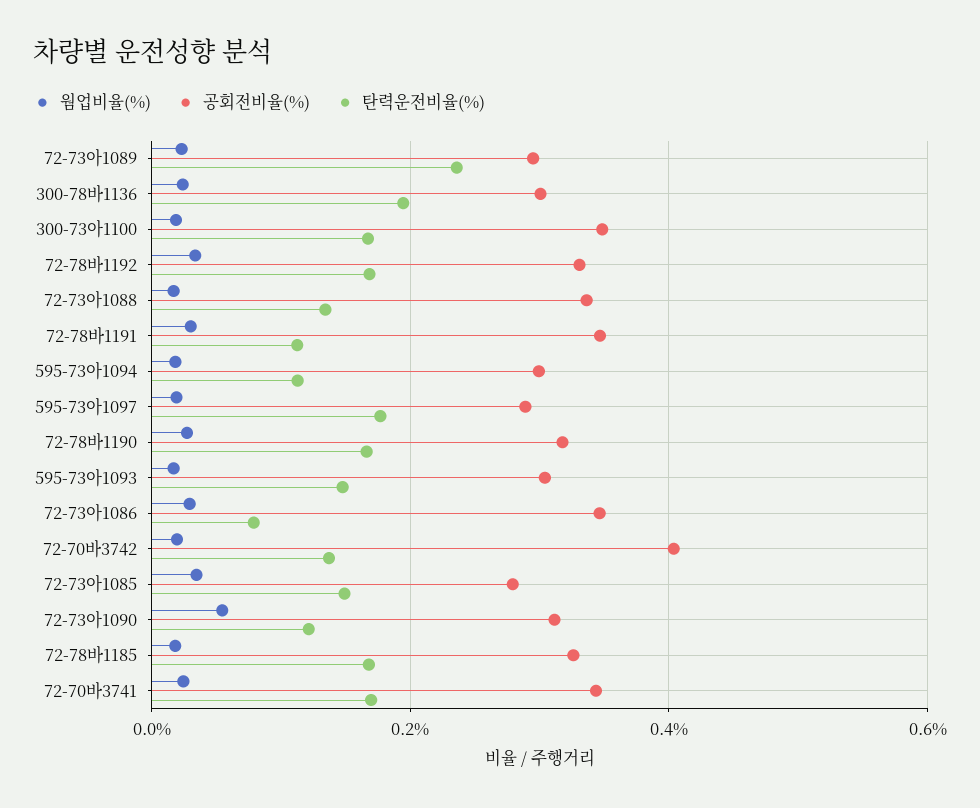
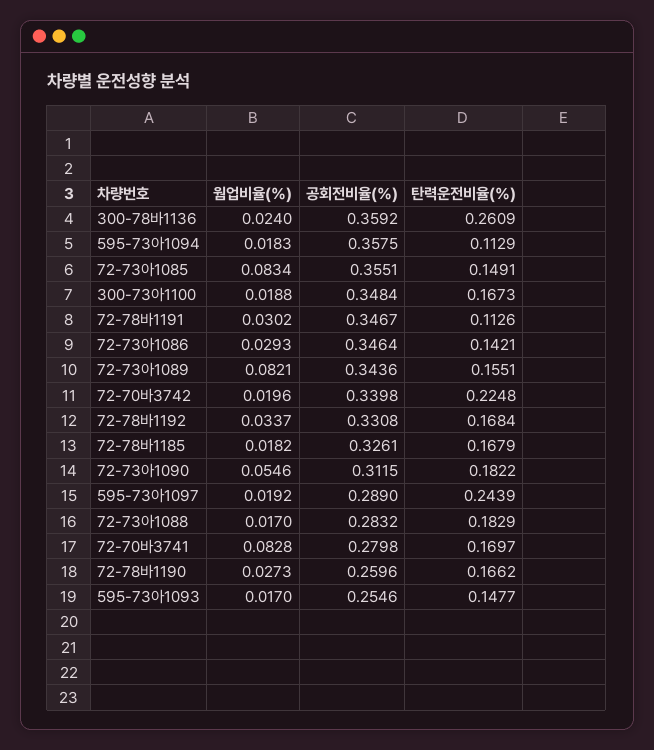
웜업비율(%), 72-73아1089: 0.02 -> 0.0821
공회전비율(%), 72-73아1089: 0.3 -> 0.3436
탄력운전비율(%), 72-73아1089: 0.24 -> 0.1551
공회전비율(%), 300-78바1136: 0.3 -> 0.3592
탄력운전비율(%), 300-78바1136: 0.2 -> 0.2609
공회전비율(%), 72-73아1088: 0.34 -> 0.2832
탄력운전비율(%), 72-73아1088: 0.14 -> 0.1829
공회전비율(%), 595-73아1094: 0.3 -> 0.3575
탄력운전비율(%), 595-73아1097: 0.18 -> 0.2439
공회전비율(%), 72-78바1190: 0.32 -> 0.2596
공회전비율(%), 595-73아1093: 0.3 -> 0.2546
탄력운전비율(%), 72-73아1086: 0.08 -> 0.1421
공회전비율(%), 72-70바3742: 0.4 -> 0.3398
탄력운전비율(%), 72-70바3742: 0.14 -> 0.2248
웜업비율(%), 72-73아1085: 0.04 -> 0.0834
공회전비율(%), 72-73아1085: 0.28 -> 0.3551
탄력운전비율(%), 72-73아1090: 0.12 -> 0.1822
웜업비율(%), 72-70바3741: 0.02 -> 0.0828
공회전비율(%), 72-70바3741: 0.34 -> 0.2798

